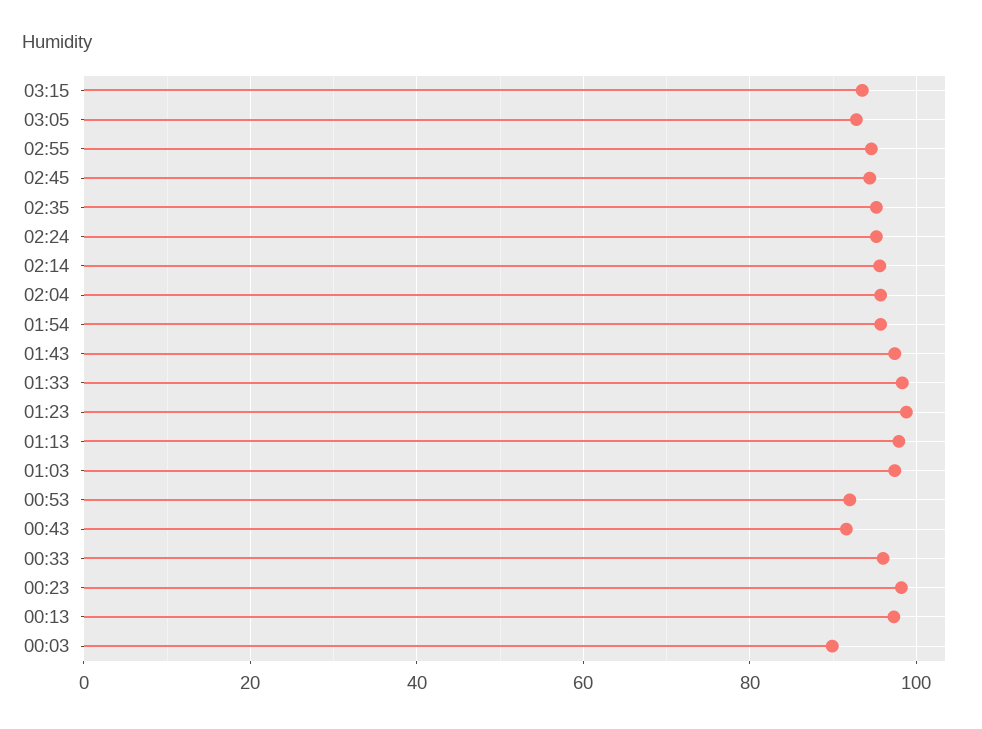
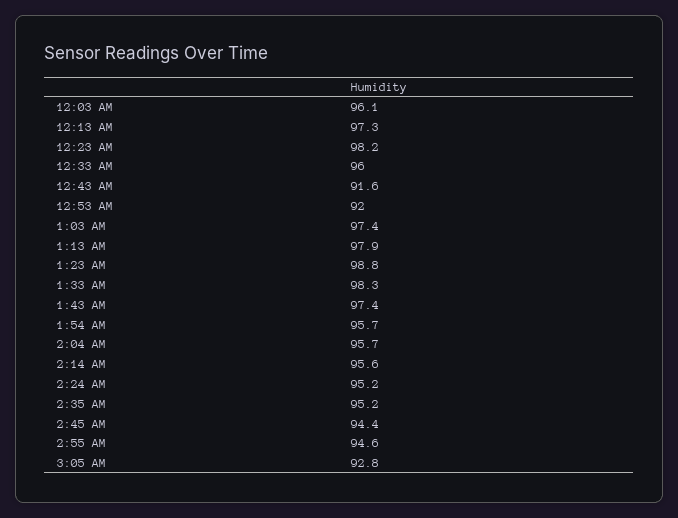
03:15: 94 -> none
00:03: 90 -> 96.1

